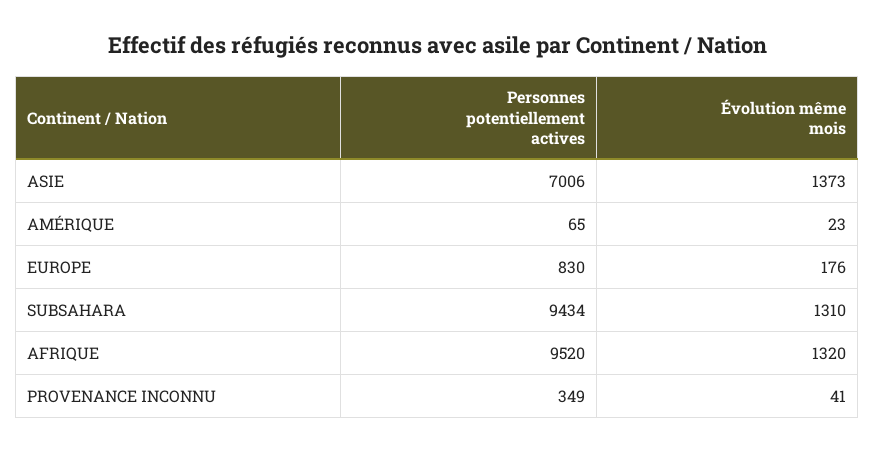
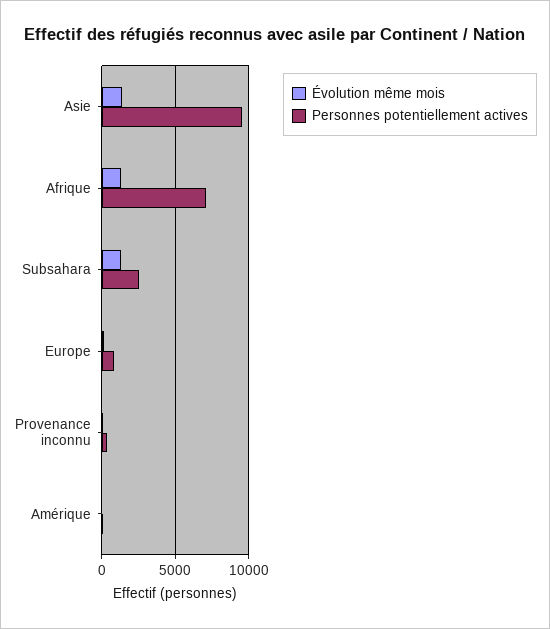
Personnes potentiellement actives, ASIE: 7006 -> 9500
Personnes potentiellement actives, SUBSAHARA: 9434 -> 2500
Personnes potentiellement actives, AFRIQUE: 9520 -> 7000

